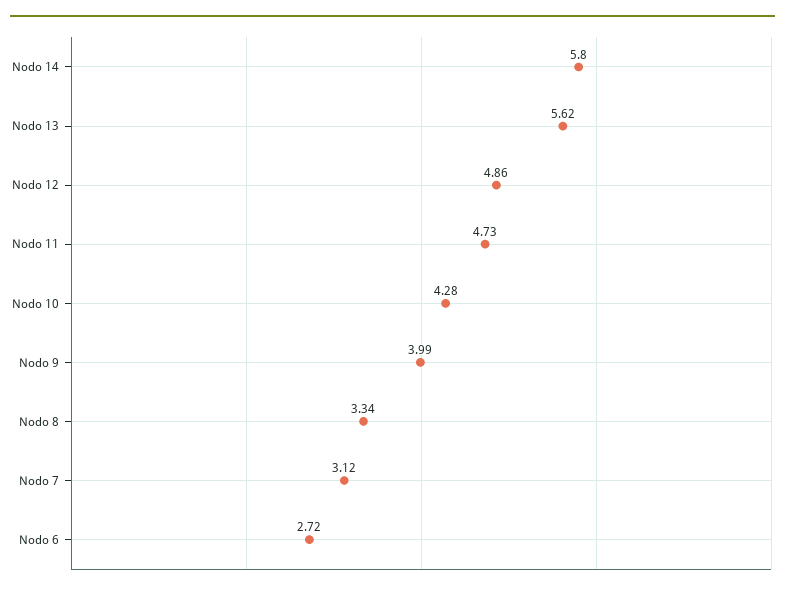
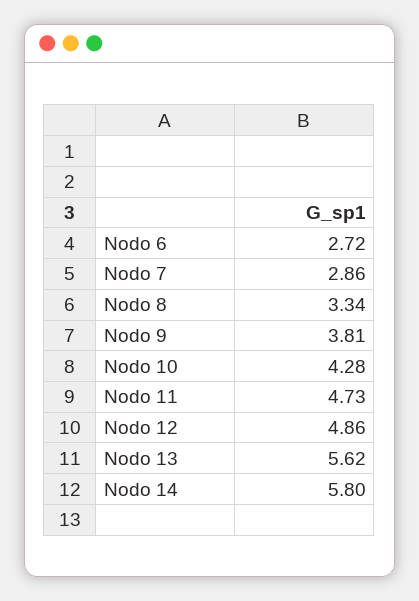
Nodo 9: 3.99 -> 3.81
Nodo 7: 3.12 -> 2.86

